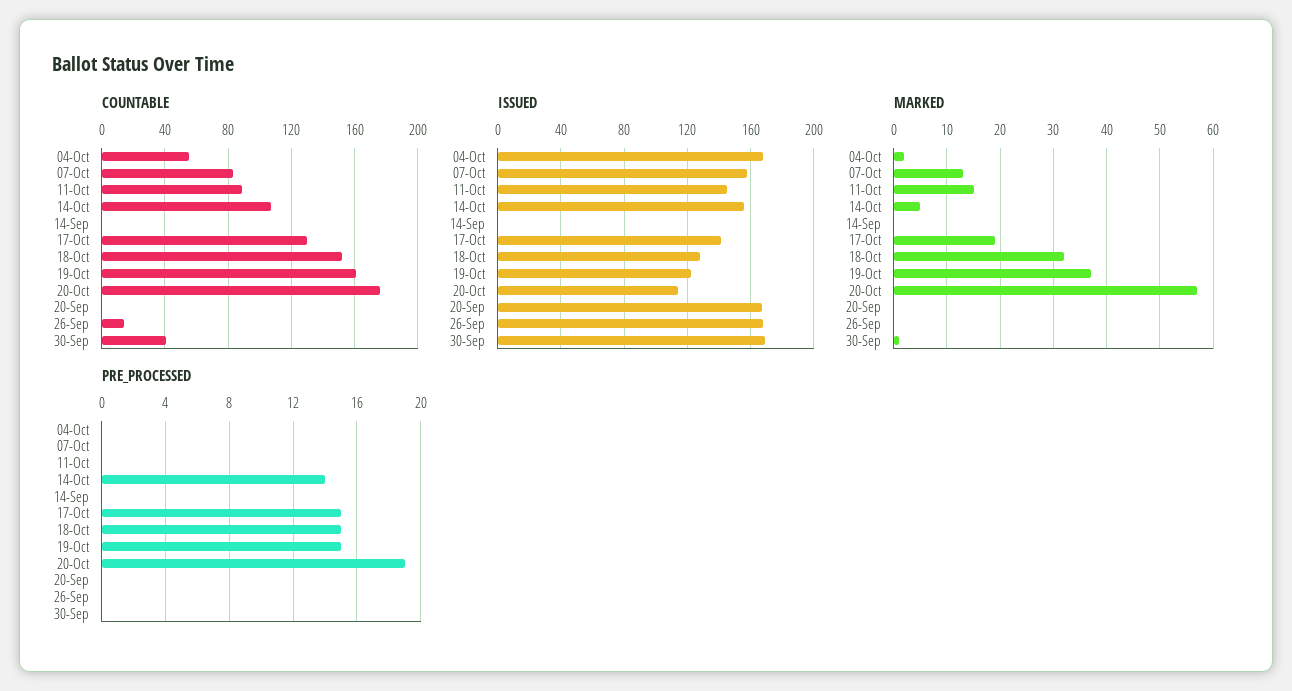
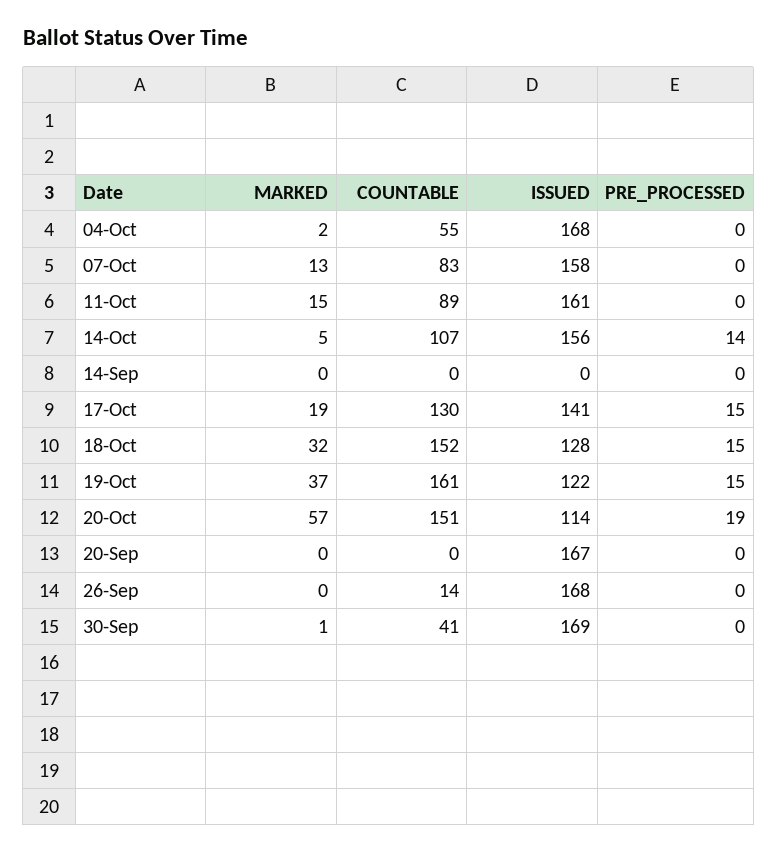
COUNTABLE, 20-Oct: 175 -> 151
ISSUED, 11-Oct: 145 -> 161

